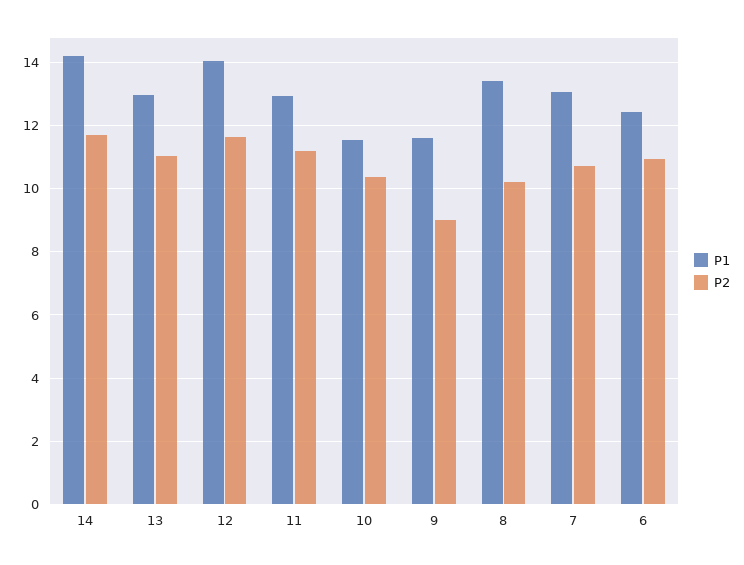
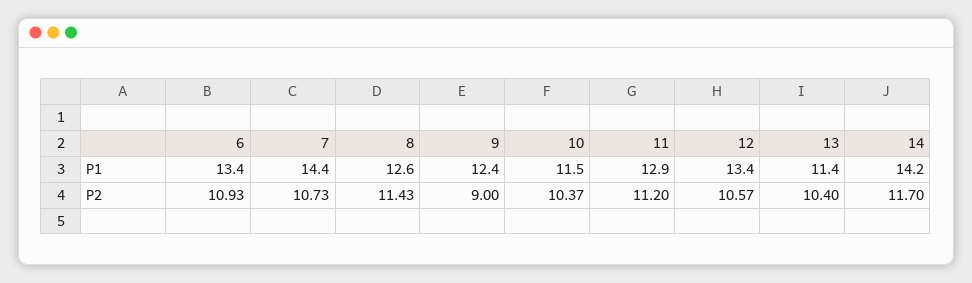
P1, 13: 13 -> 11.4
P2, 13: 11 -> 10.4
P1, 12: 14 -> 13.4
P2, 12: 11.6 -> 10.57
P1, 9: 11.6 -> 12.4
P1, 8: 13.4 -> 12.6
P2, 8: 10.2 -> 11.43
P1, 7: 13 -> 14.4
P1, 6: 12.4 -> 13.4

